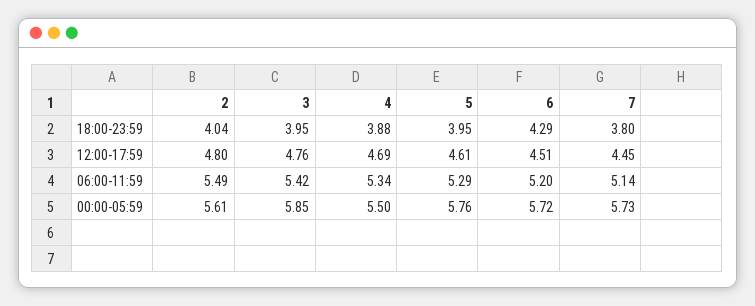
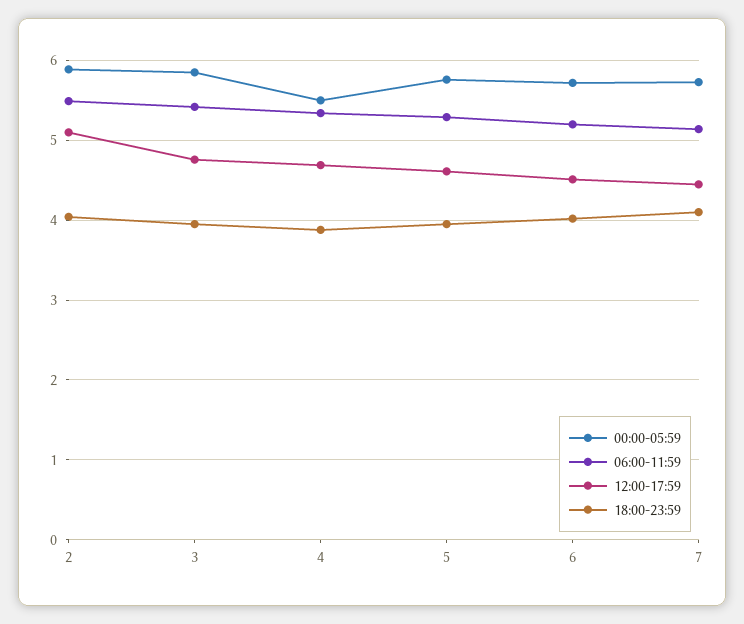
18:00-23:59, 6: 4.29 -> 4
18:00-23:59, 7: 3.8 -> 4.1
12:00-17:59, 2: 4.8 -> 5.1
00:00-05:59, 2: 5.61 -> 5.9

